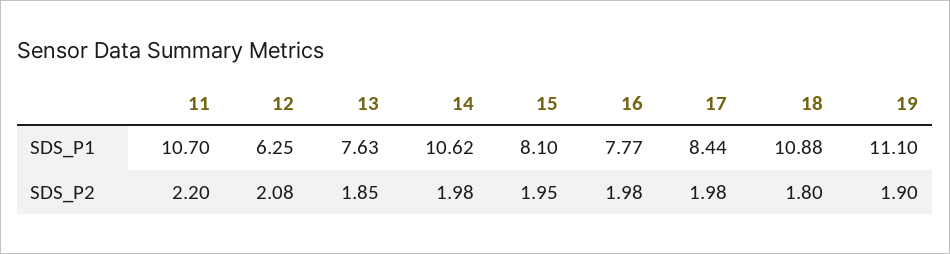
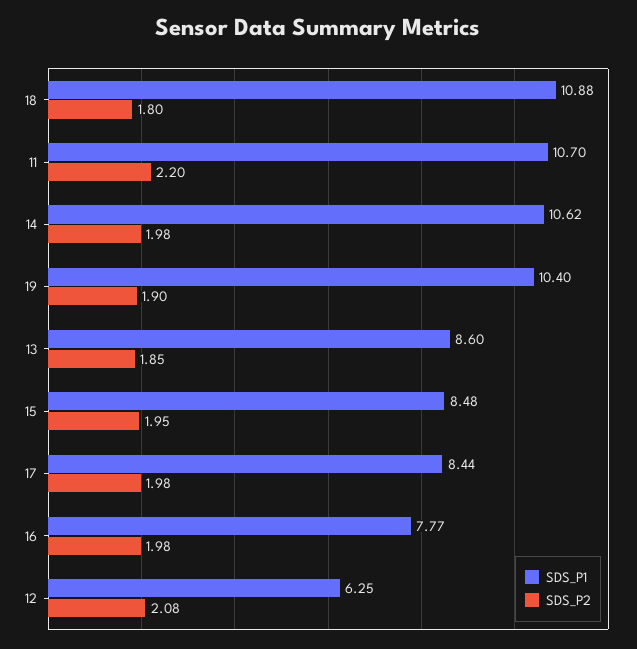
SDS_P1, 13: 7.63 -> 8.6
SDS_P1, 15: 8.1 -> 8.48
SDS_P1, 19: 11.1 -> 10.4

